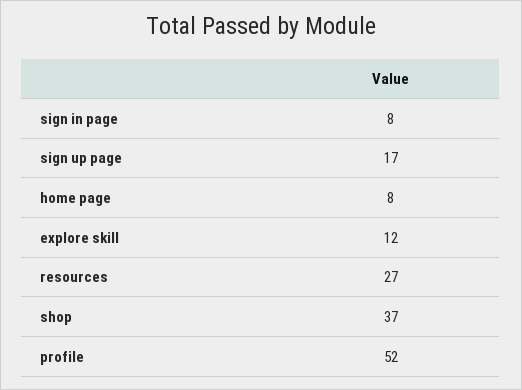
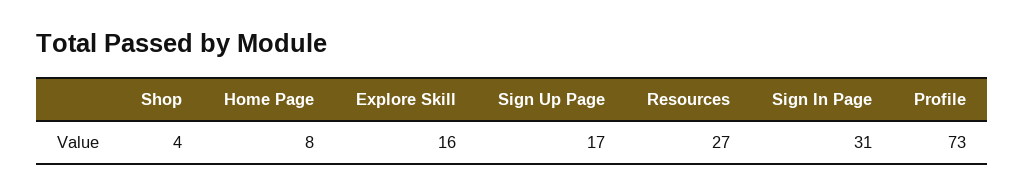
sign in page: 8 -> 31
explore skill: 12 -> 16
shop: 37 -> 4
profile: 52 -> 73

